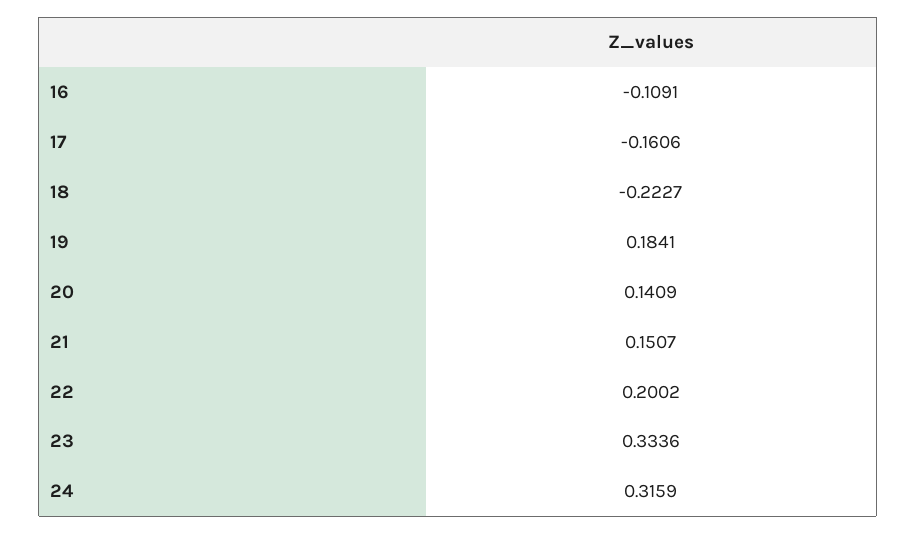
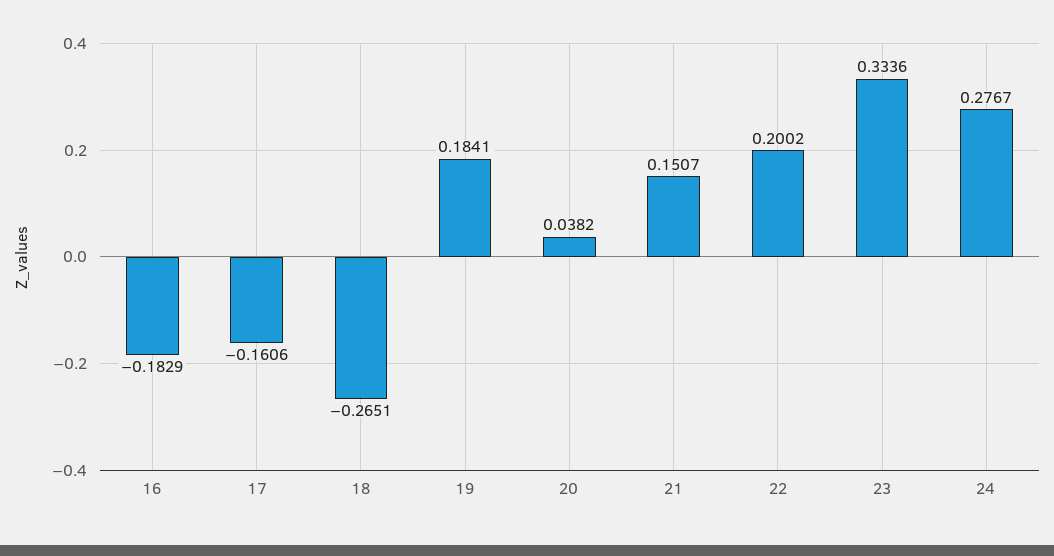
16: -0.1091 -> -0.1829
18: -0.2227 -> -0.2651
20: 0.1409 -> 0.0382
24: 0.3159 -> 0.2767

